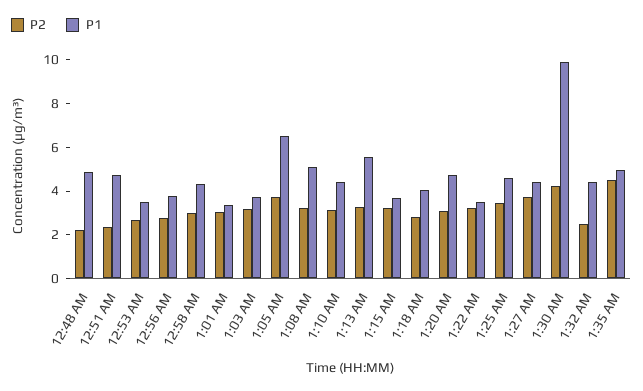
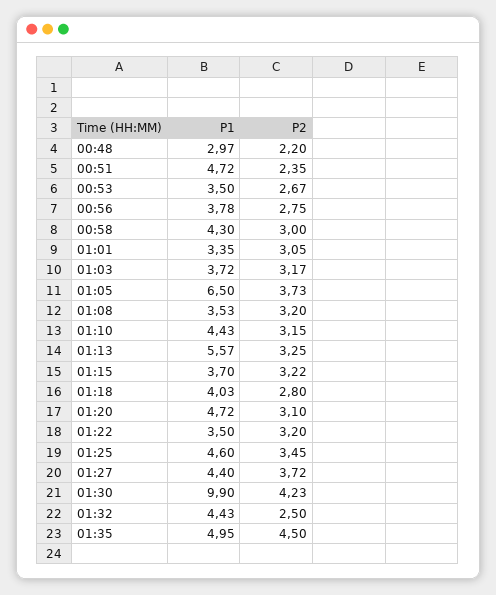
P1, 12:48 AM: 5 -> 2.97
P1, 1:08 AM: 5 -> 3.53

